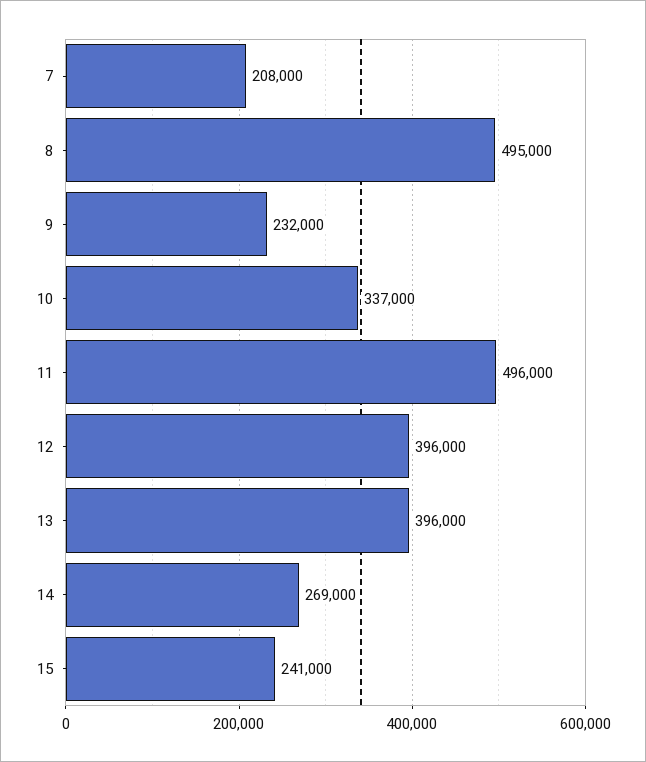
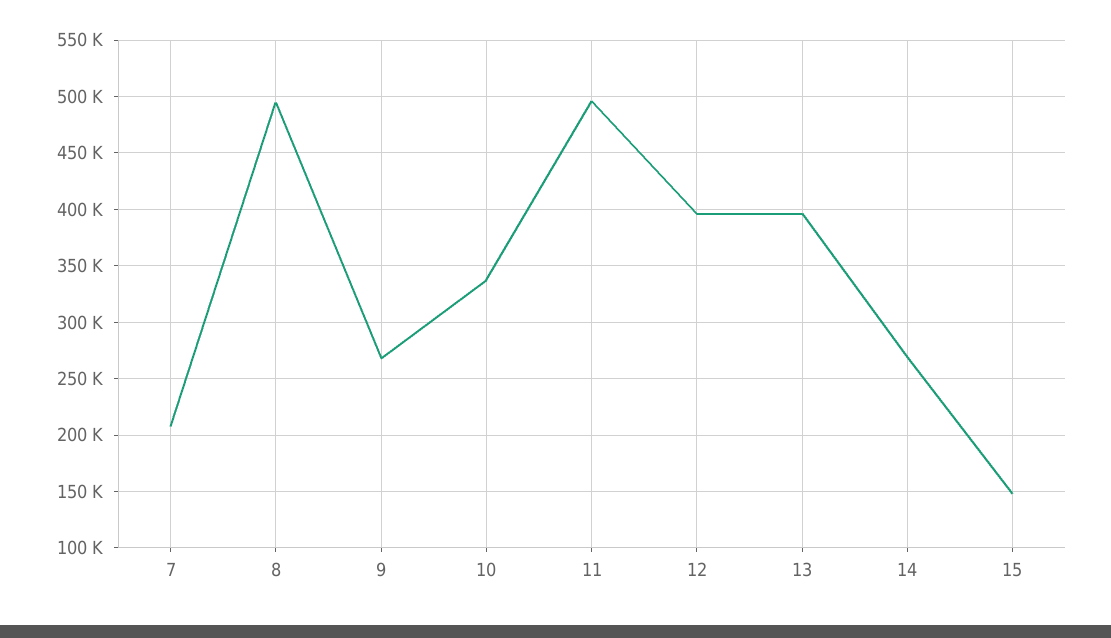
9: 232000 -> 270000
15: 241000 -> 150000

